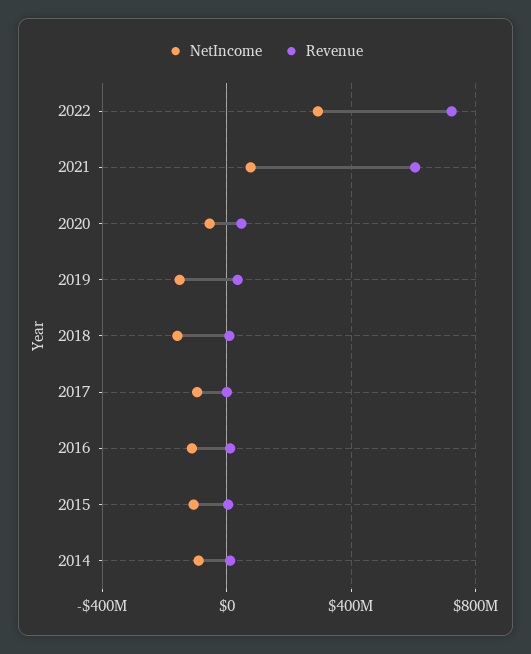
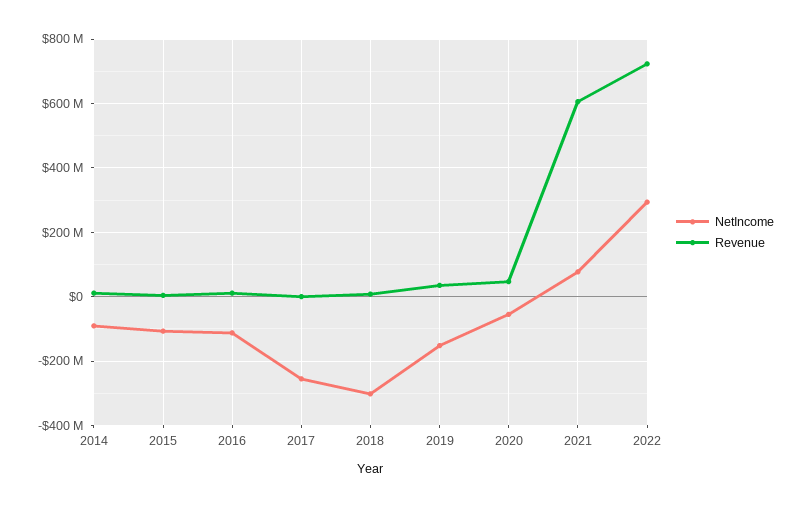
NetIncome, 2018: -150000000 -> -300000000
NetIncome, 2017: -100000000 -> -260000000

